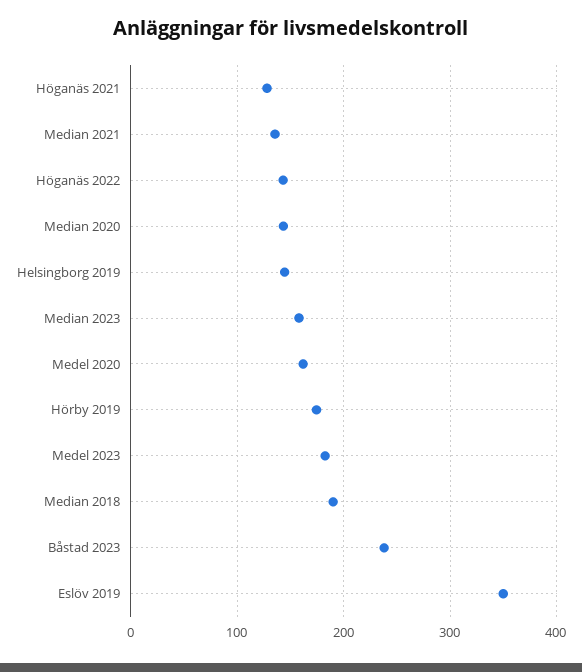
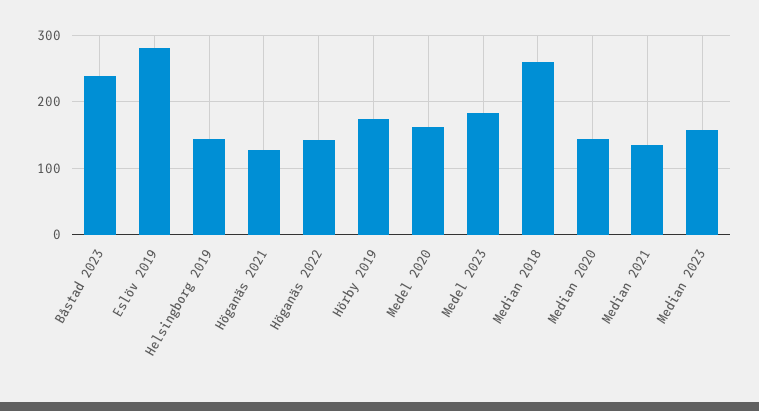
Median 2018: 190 -> 260
Eslöv 2019: 350 -> 280

